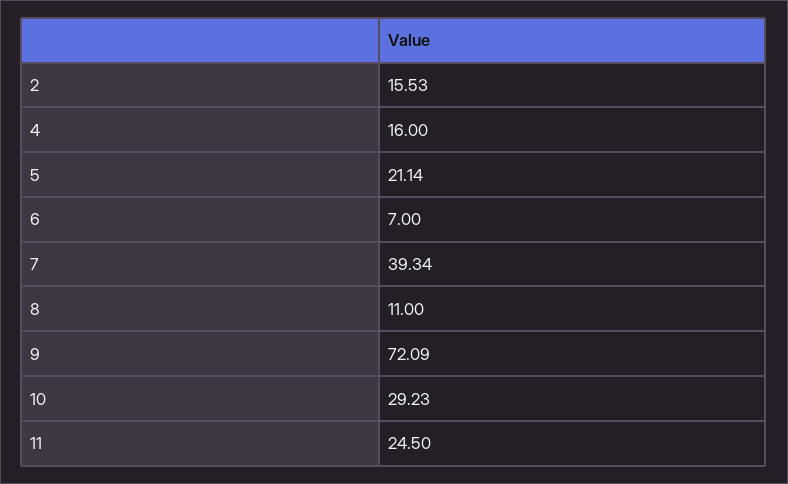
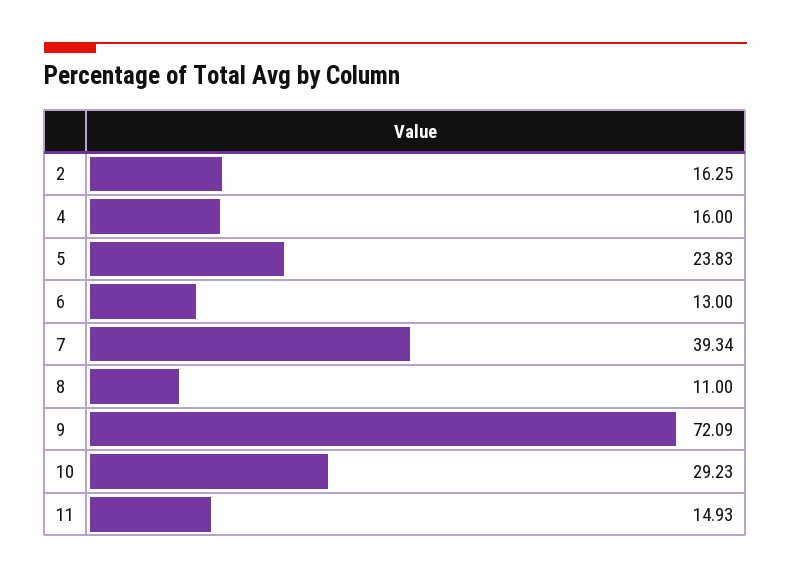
2: 15.53 -> 16.25
5: 21.14 -> 23.83
6: 7 -> 13
11: 24.5 -> 14.93

